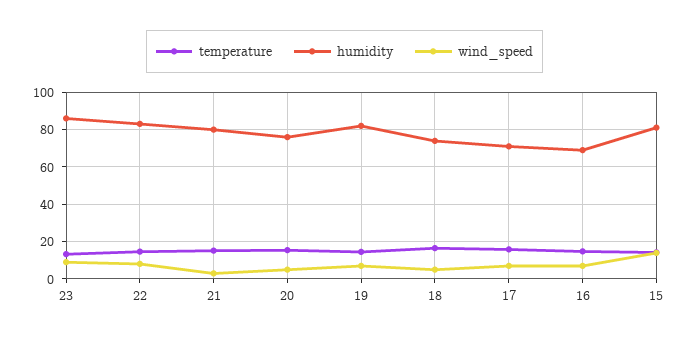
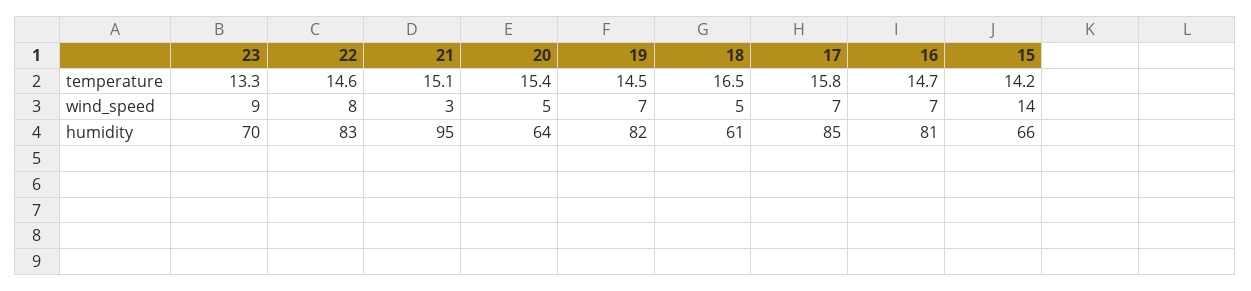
humidity, 23: 85 -> 70
humidity, 21: 80 -> 95
humidity, 20: 75 -> 64
humidity, 18: 75 -> 61
humidity, 17: 70 -> 85
humidity, 16: 70 -> 81
humidity, 15: 80 -> 66

